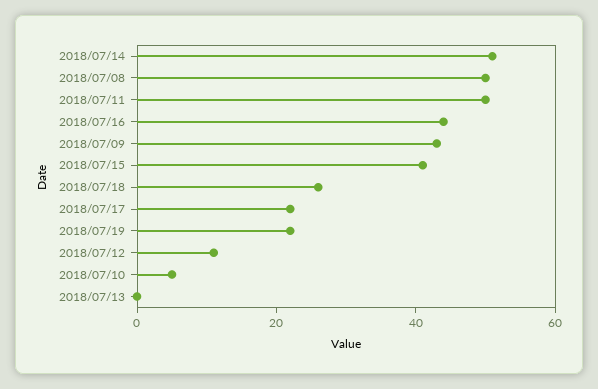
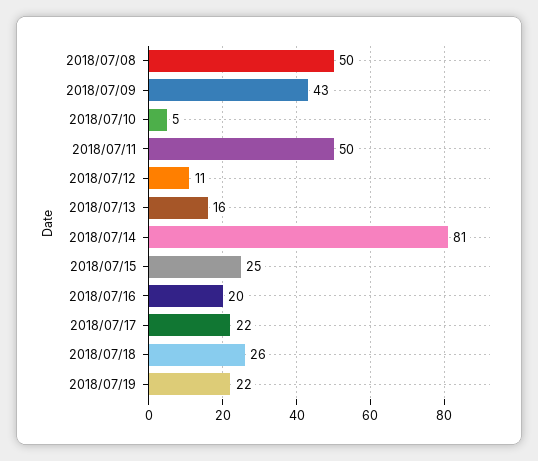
2018/07/14: 50 -> 81
2018/07/16: 45 -> 20
2018/07/15: 40 -> 25
2018/07/13: 0 -> 16

